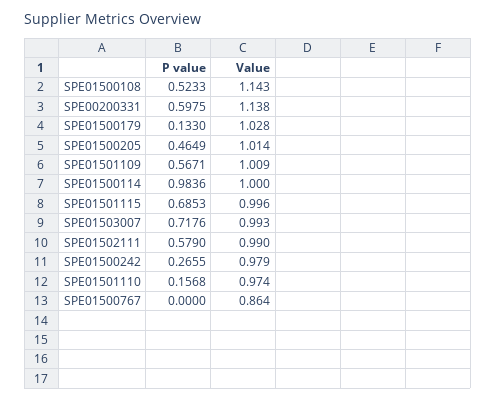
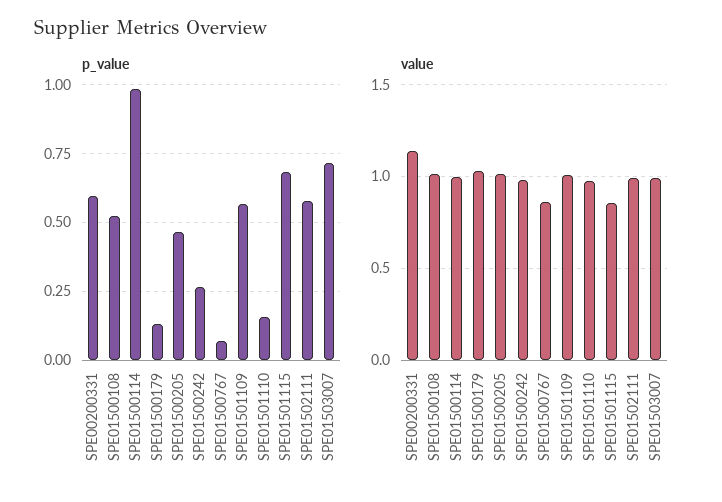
Value, SPE01500108: 1.143 -> 1
Value, SPE01501115: 0.996 -> 0.85
P value, SPE01500767: 0 -> 0.075

